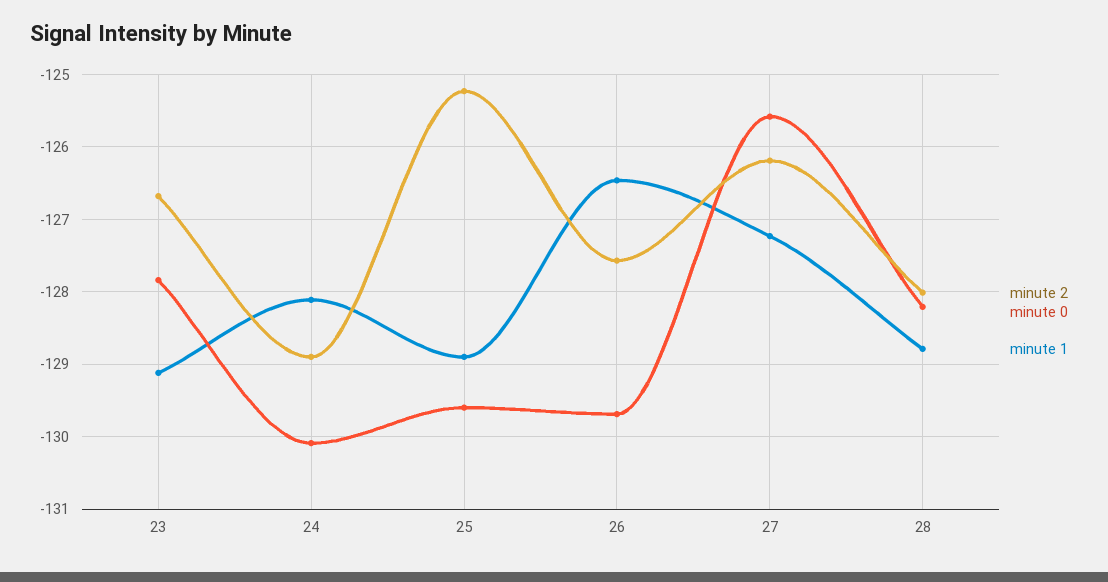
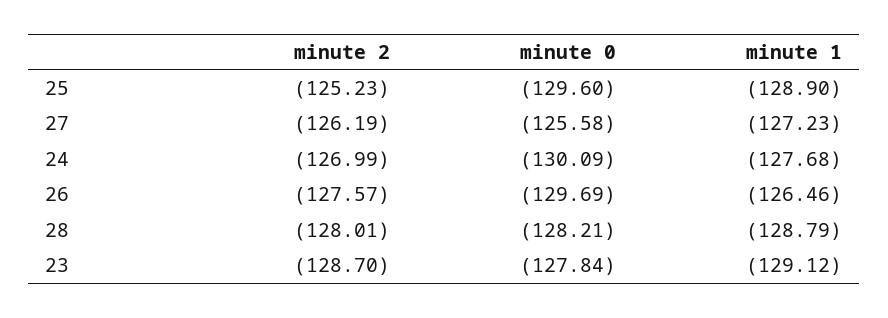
minute 2, 23: -126.7 -> -128.7
minute 2, 24: -128.9 -> -126.99
minute 1, 24: -128.1 -> -127.68

